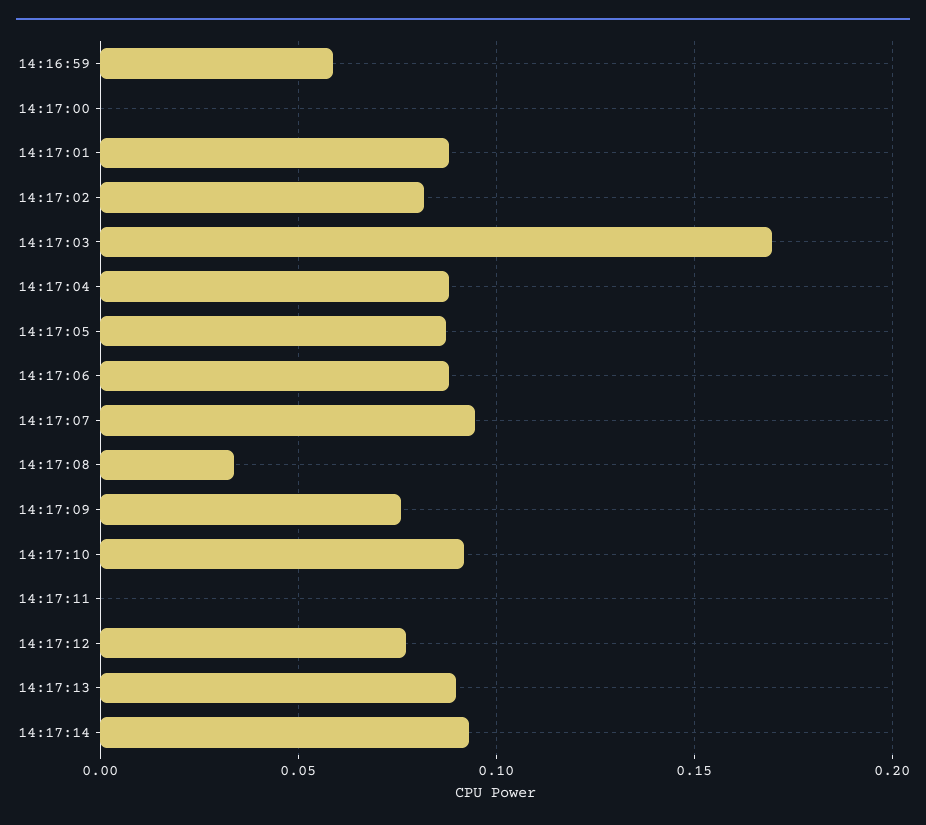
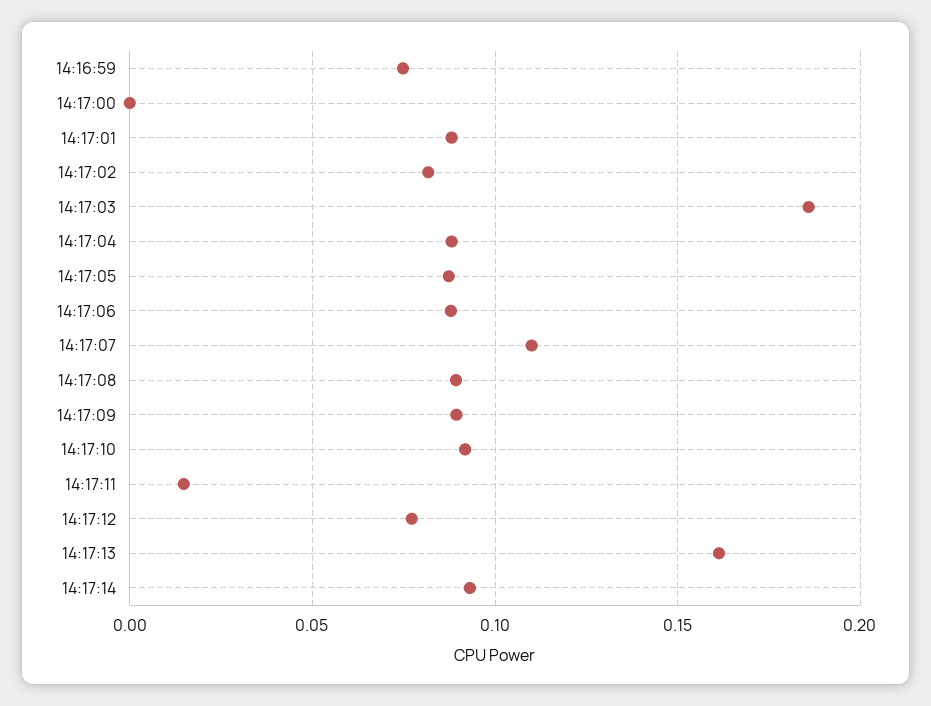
14:16:59: 0.06 -> 0.075
14:17:03: 0.17 -> 0.185
14:17:07: 0.095 -> 0.11
14:17:08: 0.035 -> 0.09
14:17:09: 0.075 -> 0.09
14:17:11: 0 -> 0.015
14:17:13: 0.09 -> 0.16

